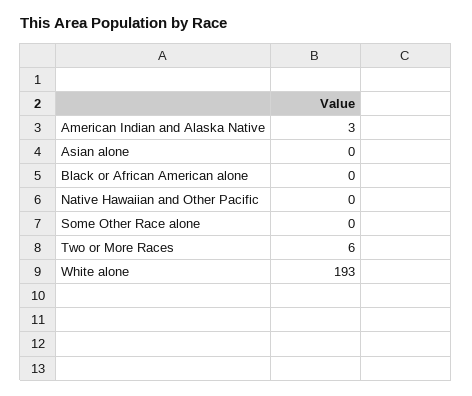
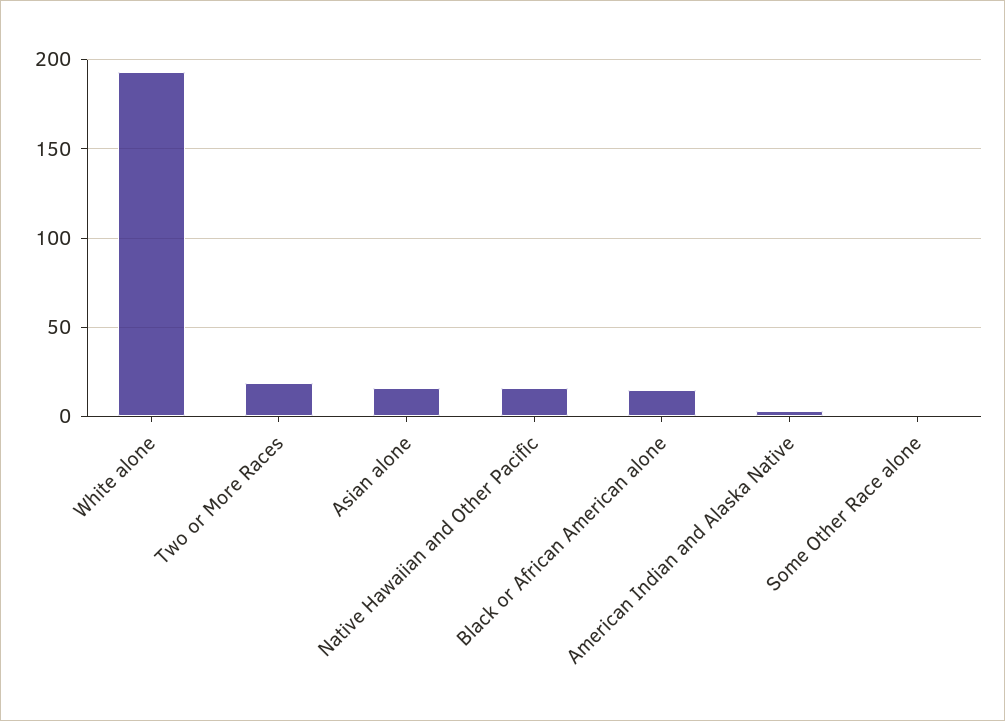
Asian alone: 0 -> 15
Black or African American alone: 0 -> 15
Native Hawaiian and Other Pacific: 0 -> 15
Two or More Races: 6 -> 20

